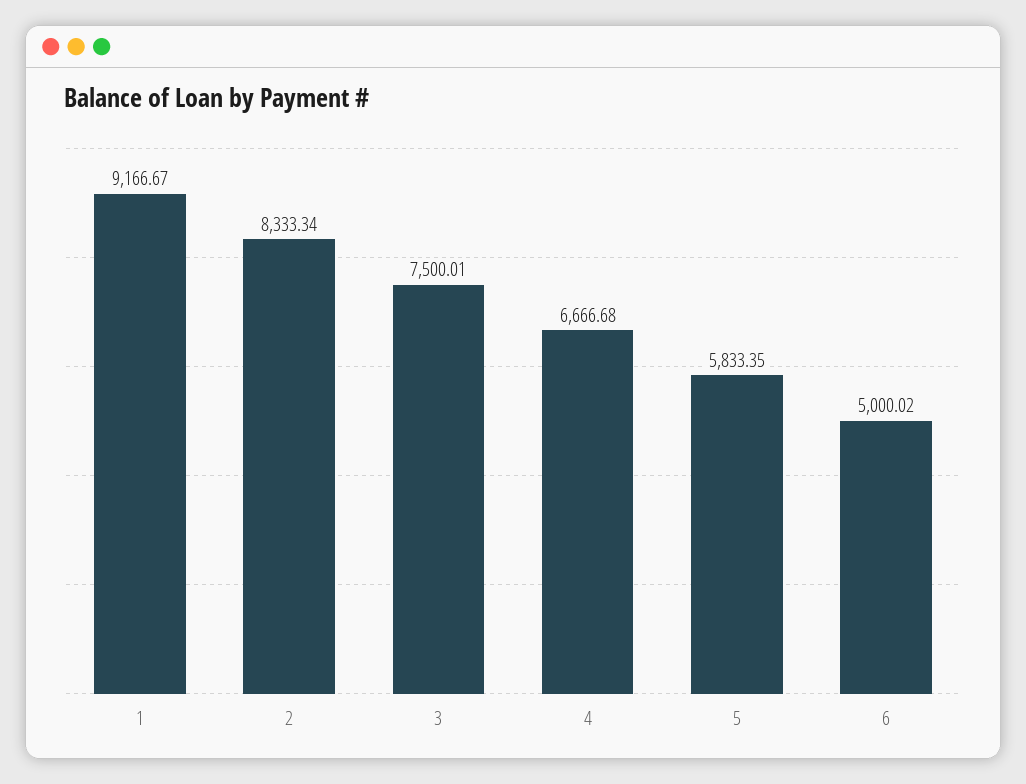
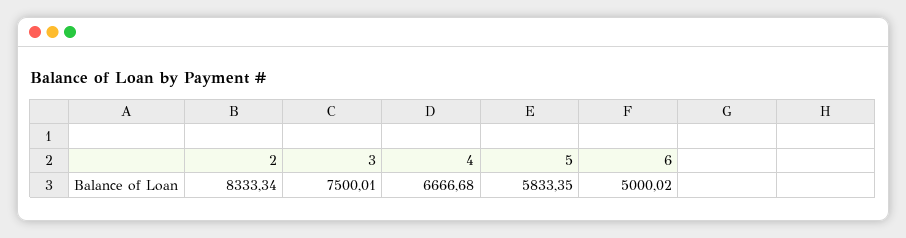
1: 9166.67 -> none

